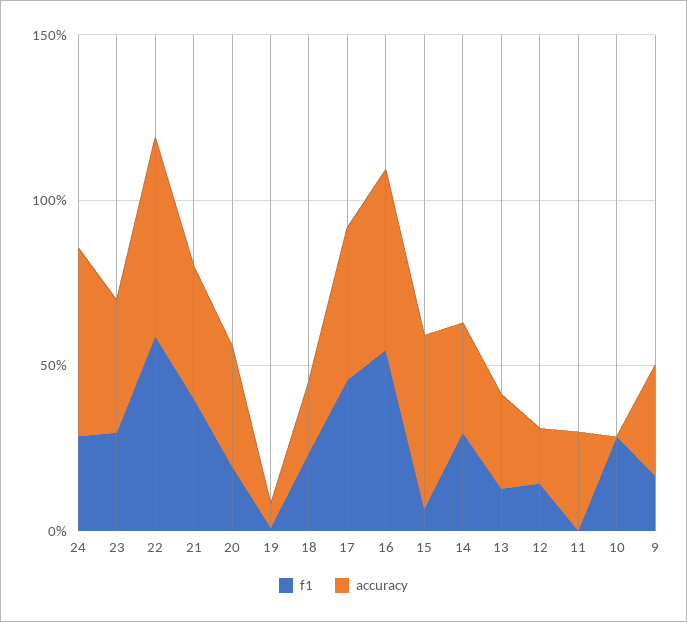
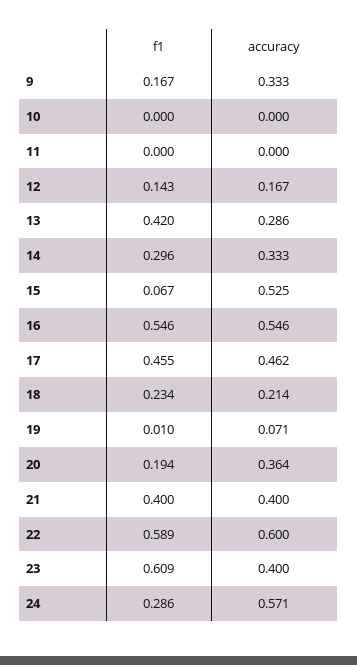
f1, 23: 0.3 -> 0.609
f1, 13: 0.1 -> 0.42
accuracy, 11: 0.3 -> 0
f1, 10: 0.3 -> 0

